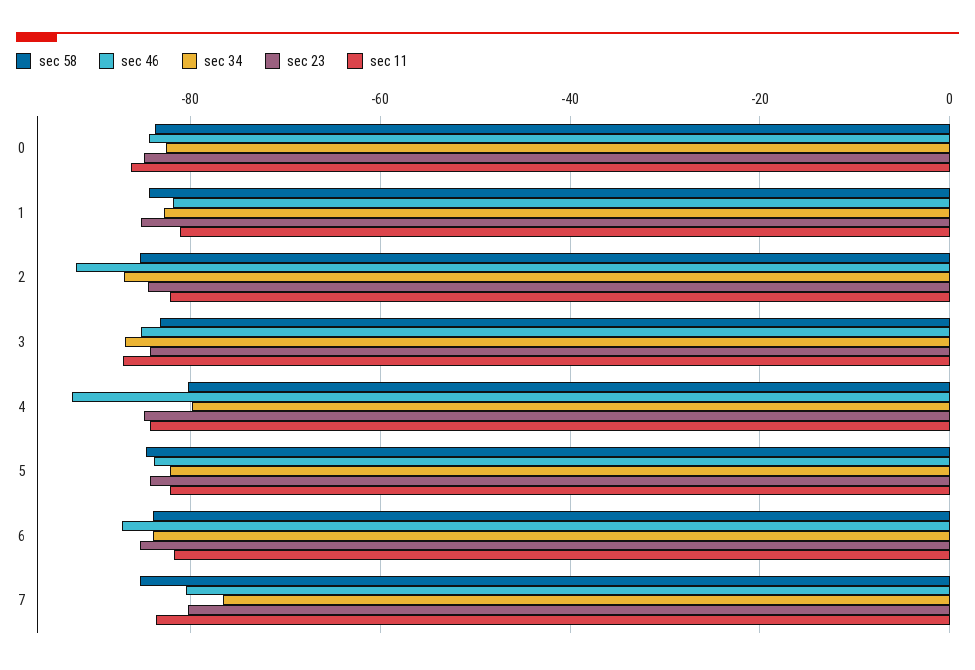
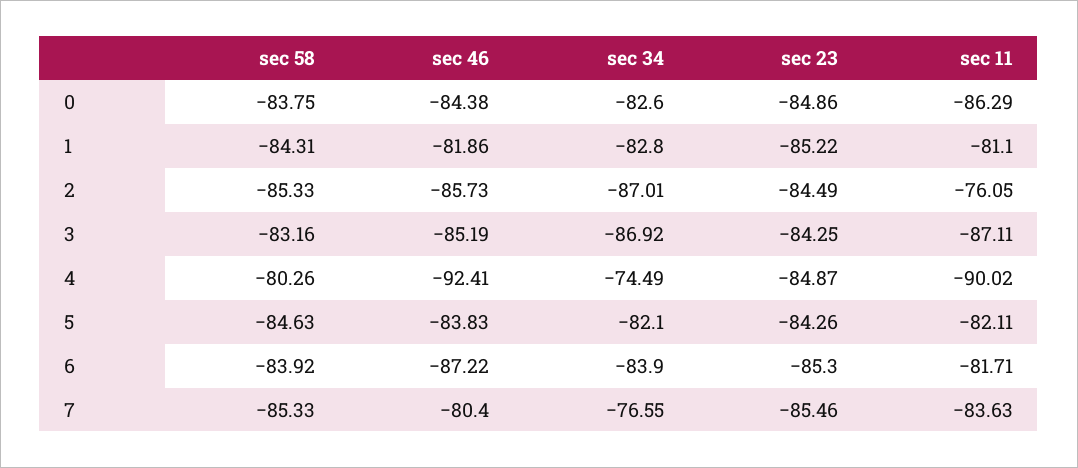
sec 46, 2: -92 -> -85.73
sec 11, 2: -82 -> -76.05
sec 34, 4: -80 -> -74.49
sec 11, 4: -84 -> -90.02
sec 23, 7: -80 -> -85.46

